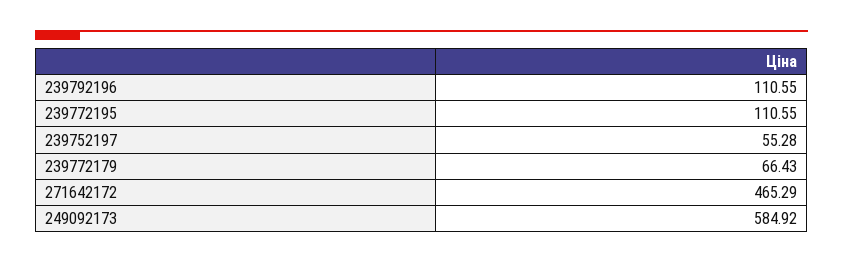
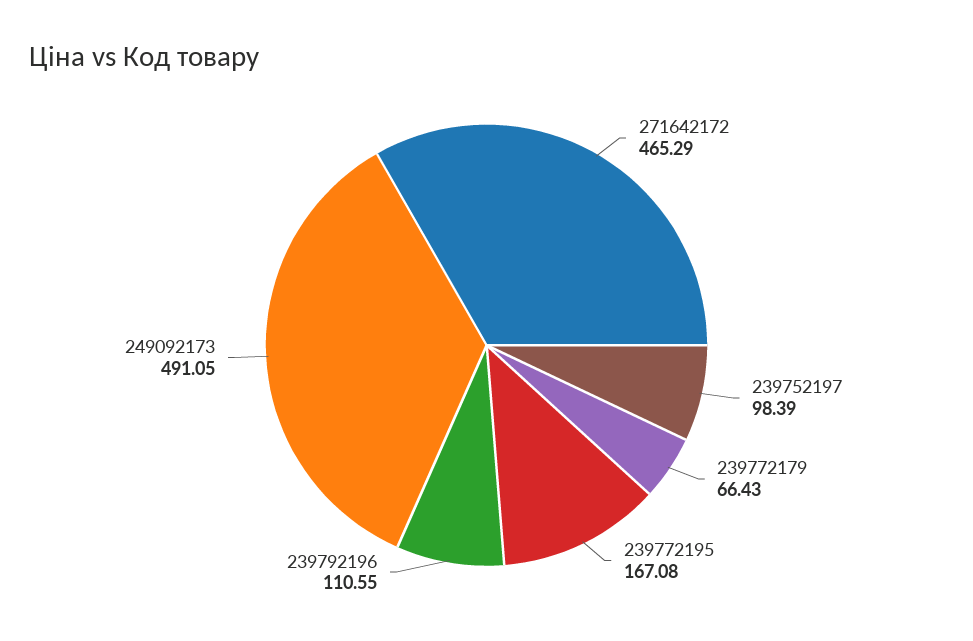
239772195: 110.55 -> 167.08
239752197: 55.28 -> 98.39
249092173: 584.92 -> 491.05

